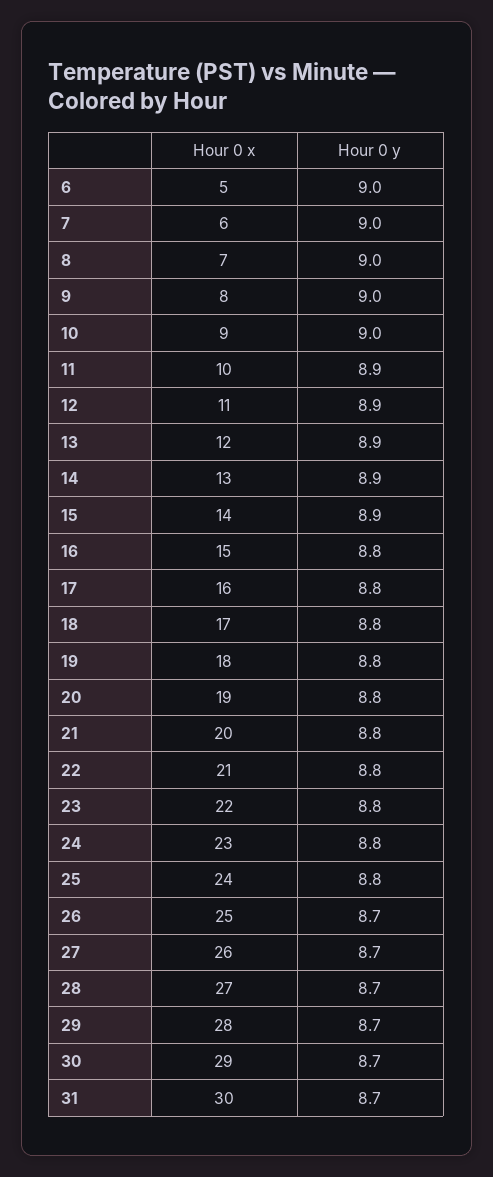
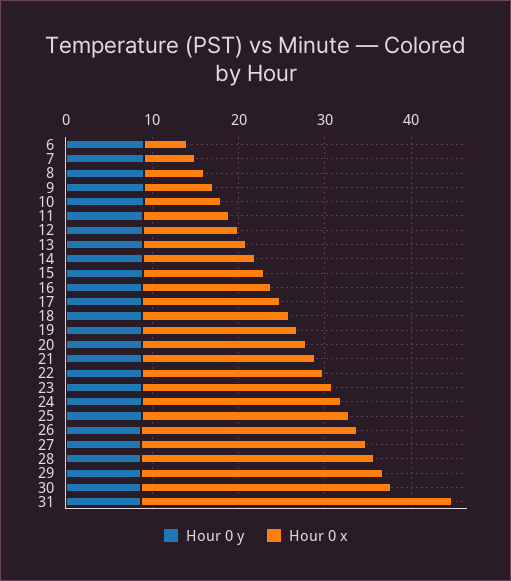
Hour 0 x, 31: 30 -> 36

